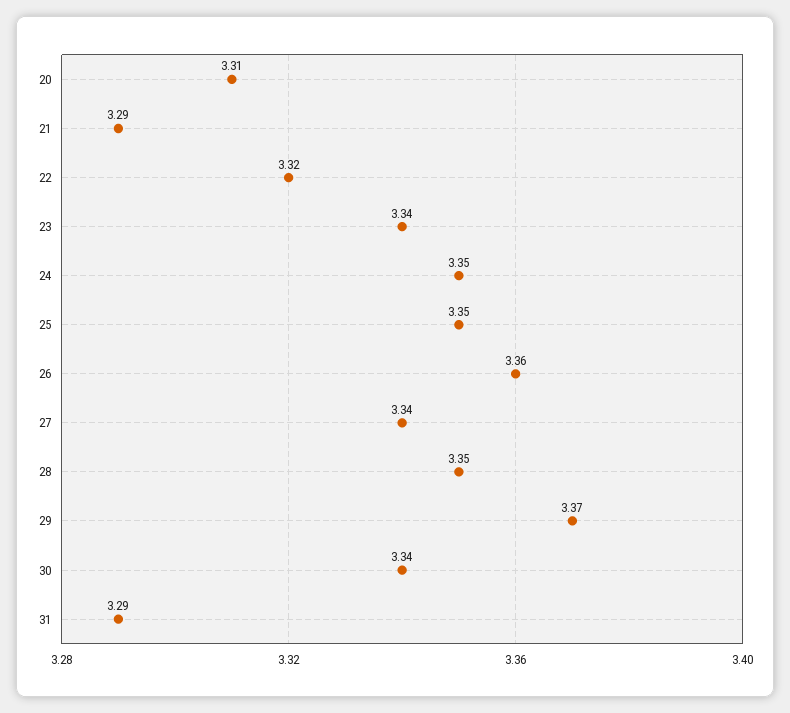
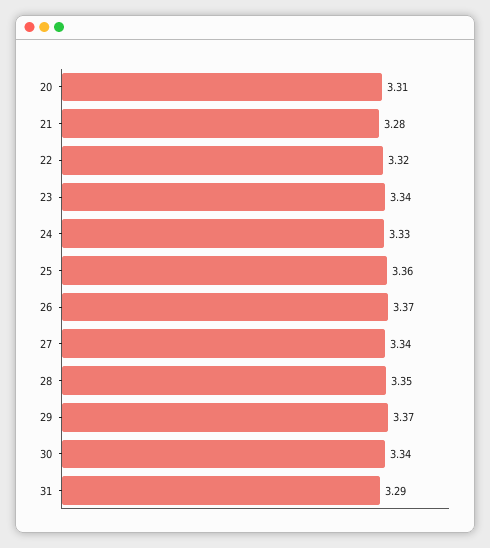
21: 3.29 -> 3.28
24: 3.35 -> 3.33
25: 3.35 -> 3.36
26: 3.36 -> 3.37

